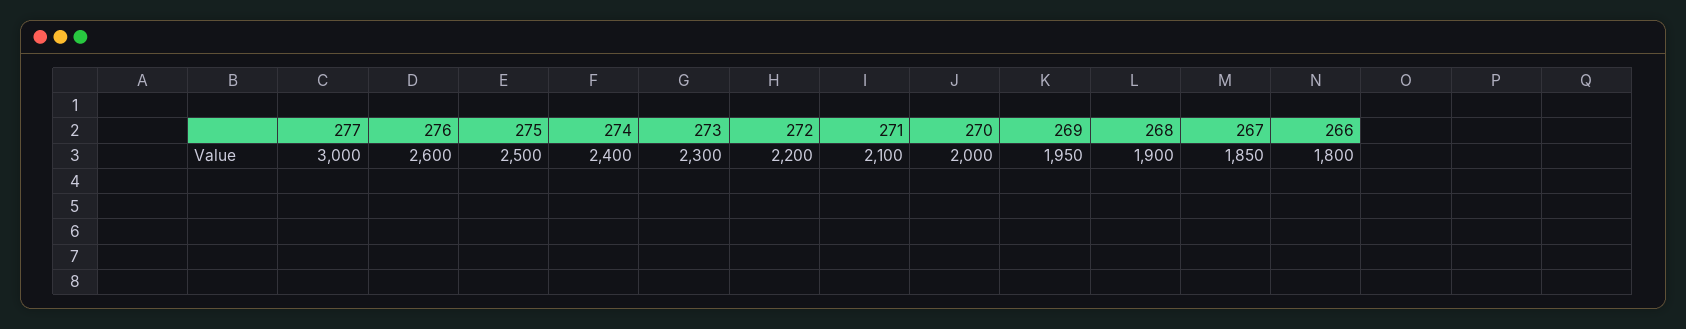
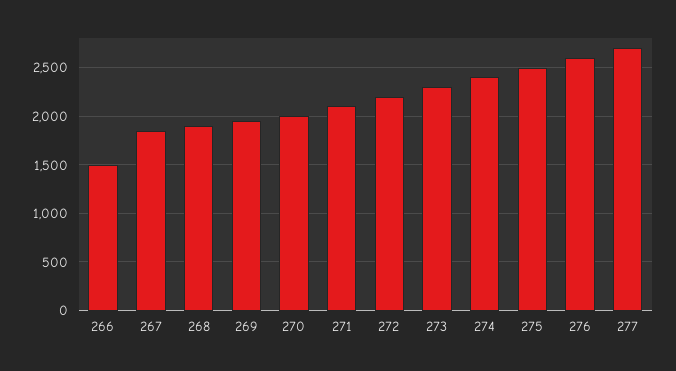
277: 3000 -> 2700
266: 1800 -> 1500

